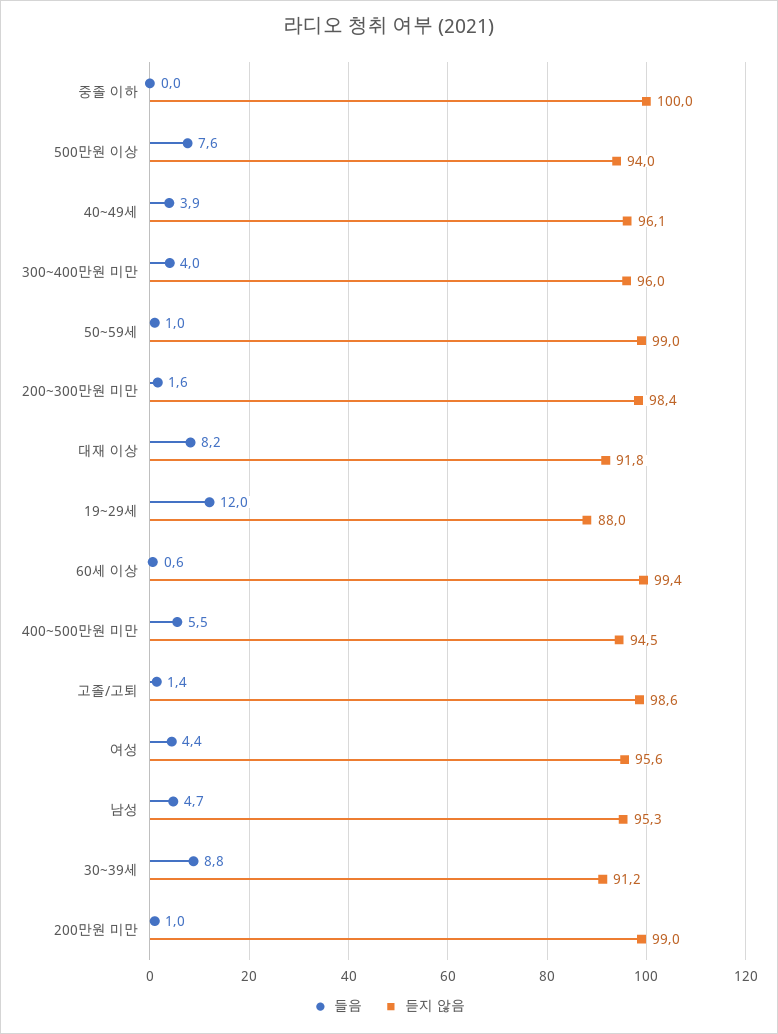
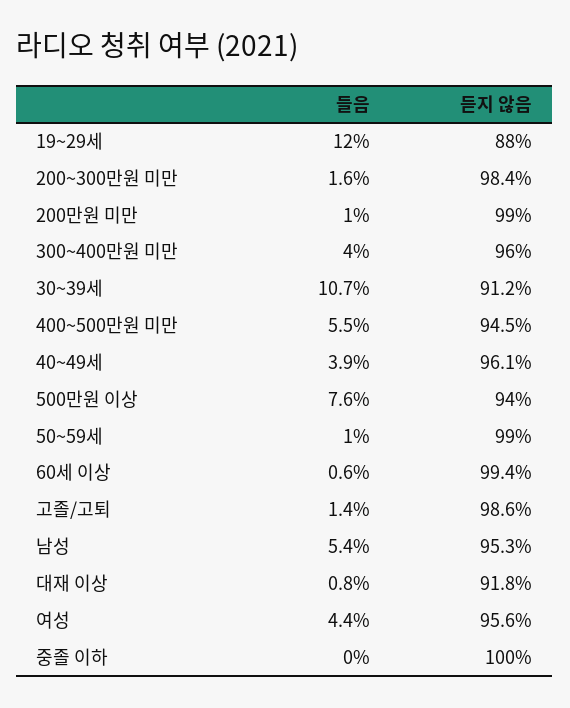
들음, 대재 이상: 8.2 -> 0.8
들음, 남성: 4.7 -> 5.4
들음, 30~39세: 8.8 -> 10.7

